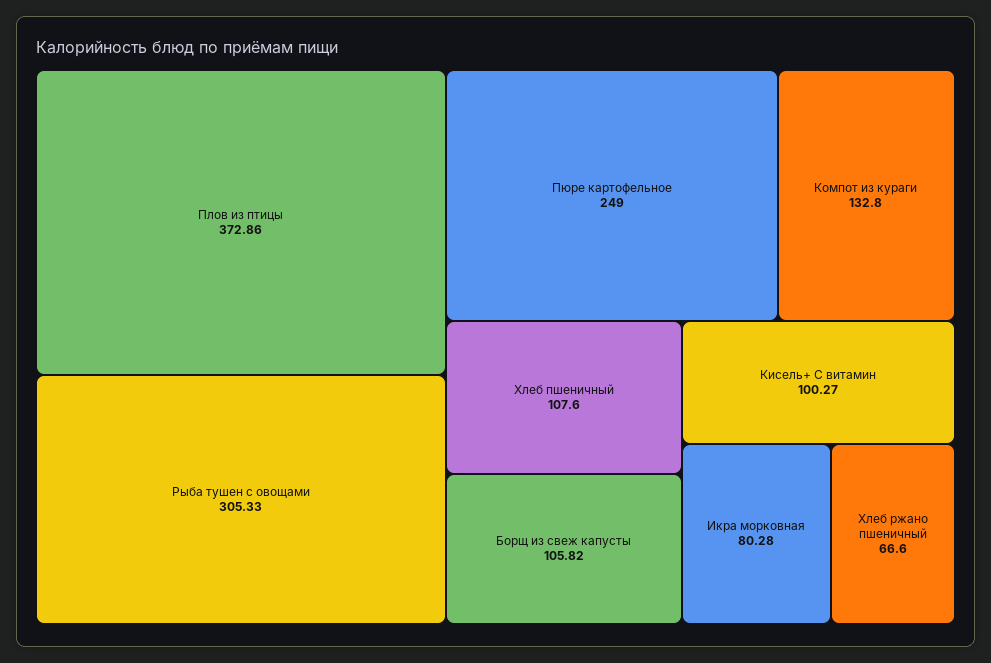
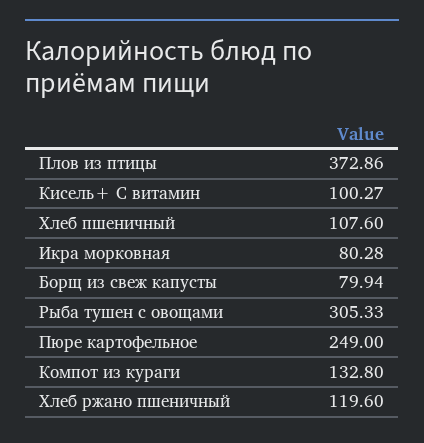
Борщ из свеж капусты: 105.82 -> 79.94
Хлеб ржано пшеничный: 66.6 -> 119.6

